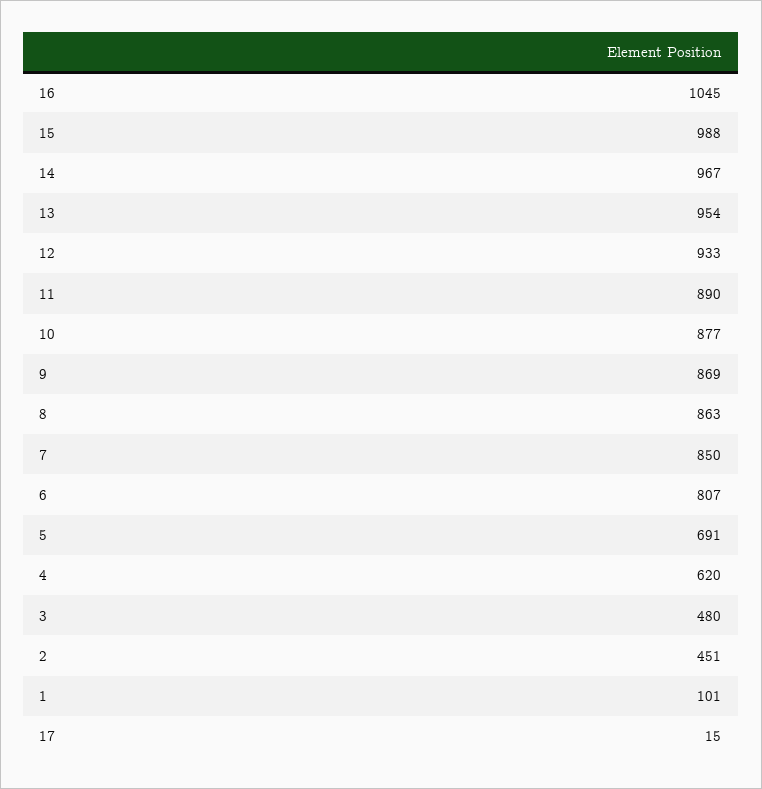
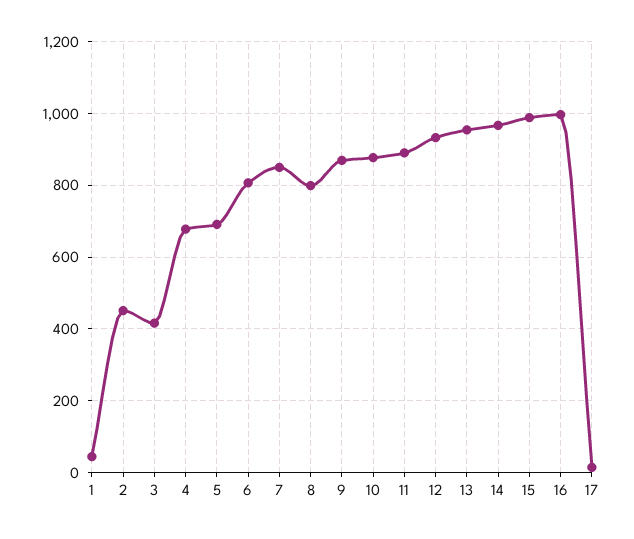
16: 1045 -> 1000
8: 863 -> 800
4: 620 -> 680
3: 480 -> 420
1: 101 -> 40

